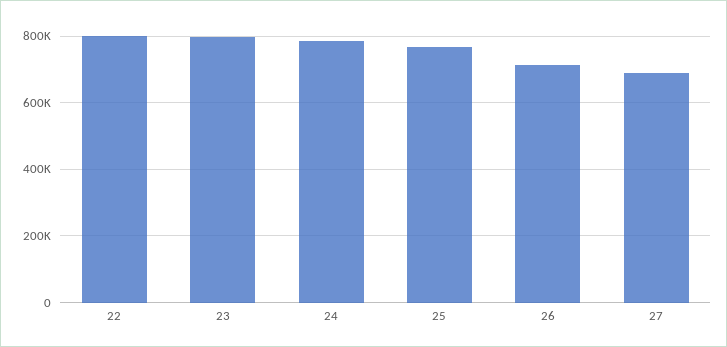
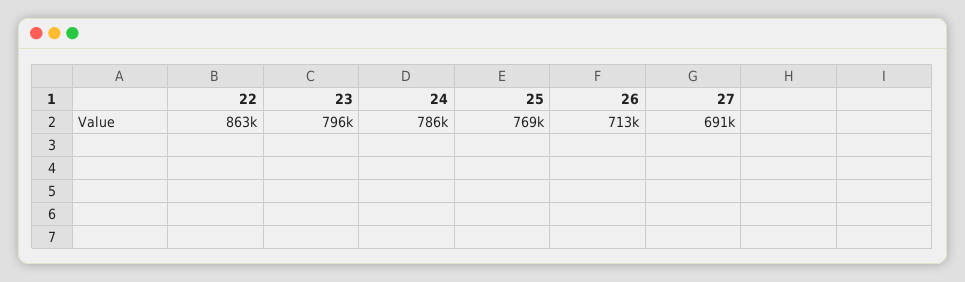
22: 800000 -> 863000

